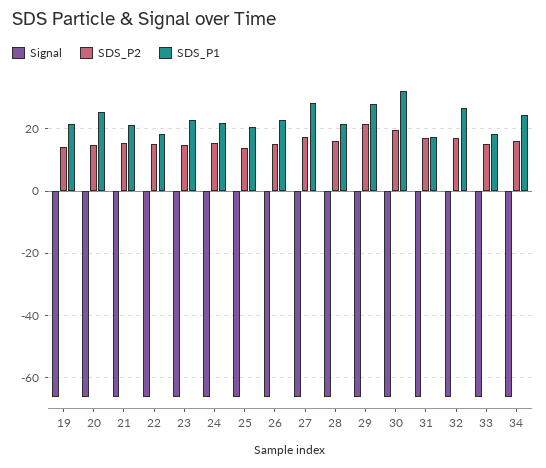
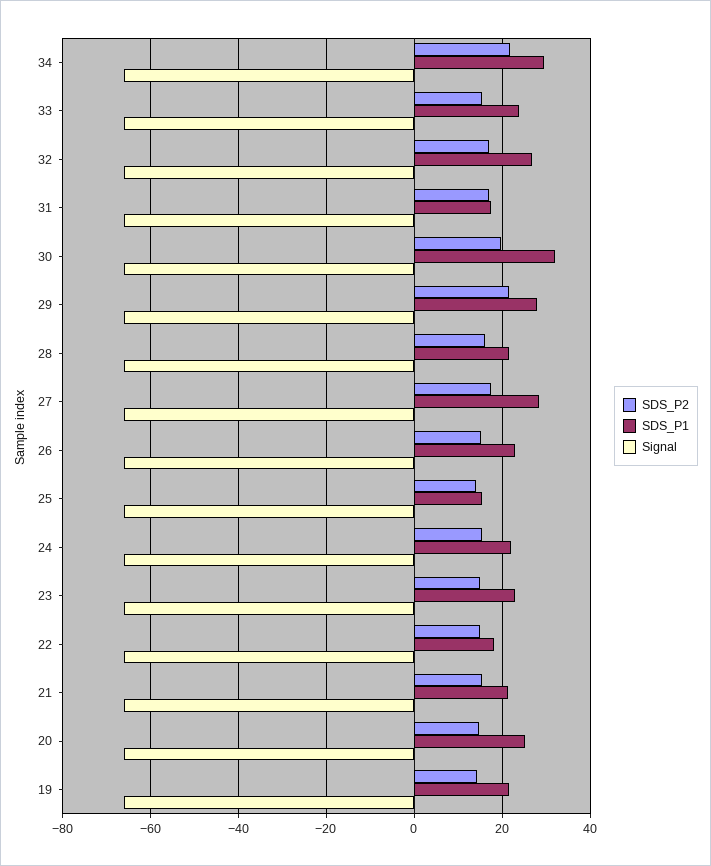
SDS_P1, 25: 20 -> 16
SDS_P1, 33: 18 -> 24
SDS_P2, 34: 16 -> 22
SDS_P1, 34: 24 -> 30

